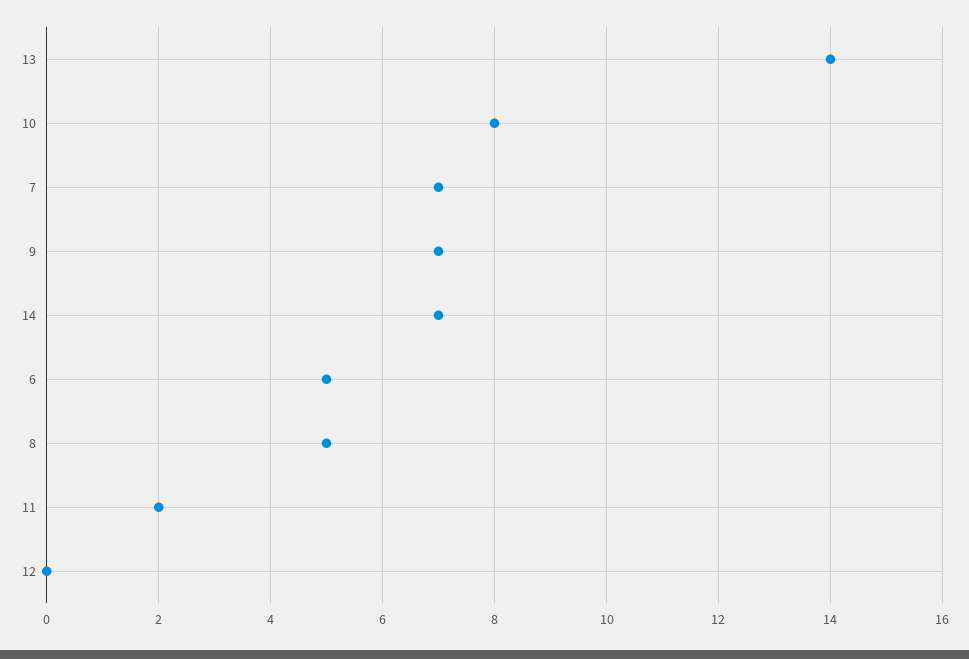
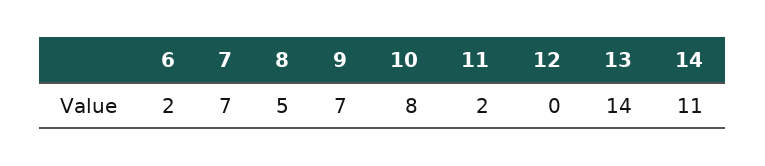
14: 7 -> 11
6: 5 -> 2

